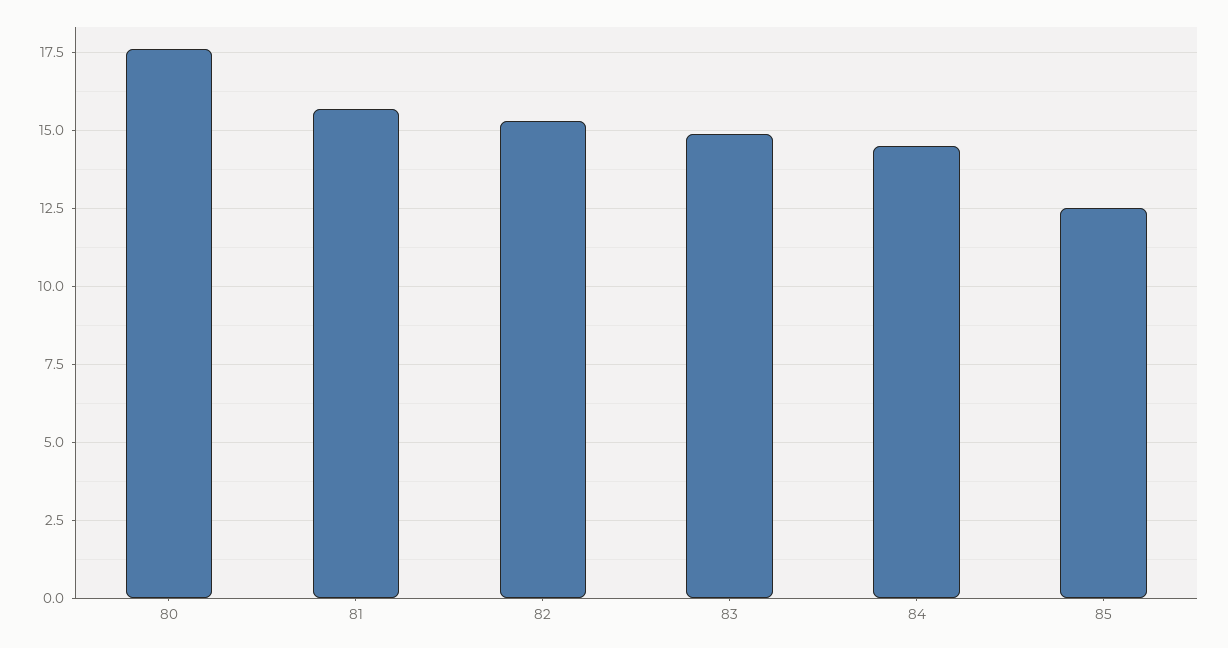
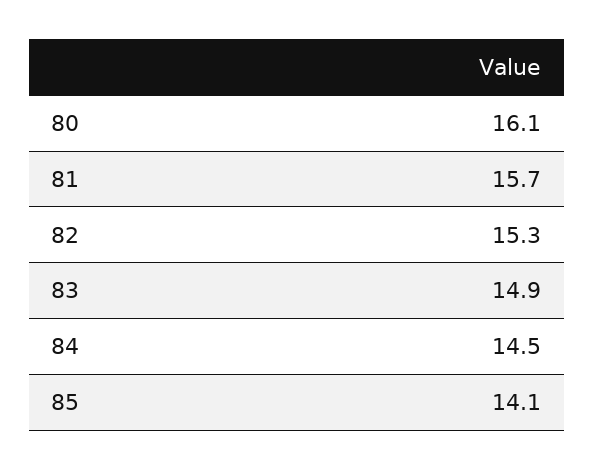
80: 17.5 -> 16.1
85: 12.5 -> 14.1

